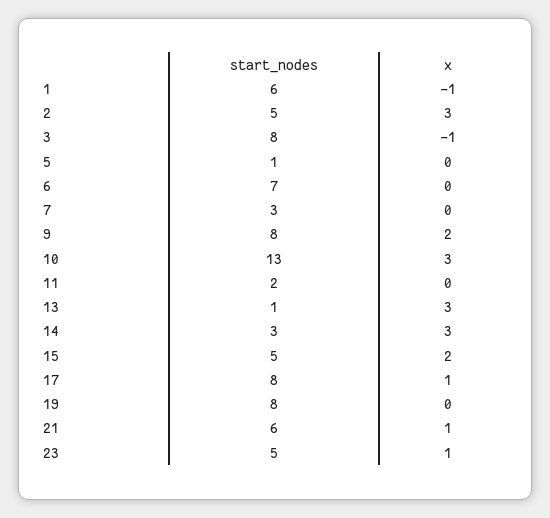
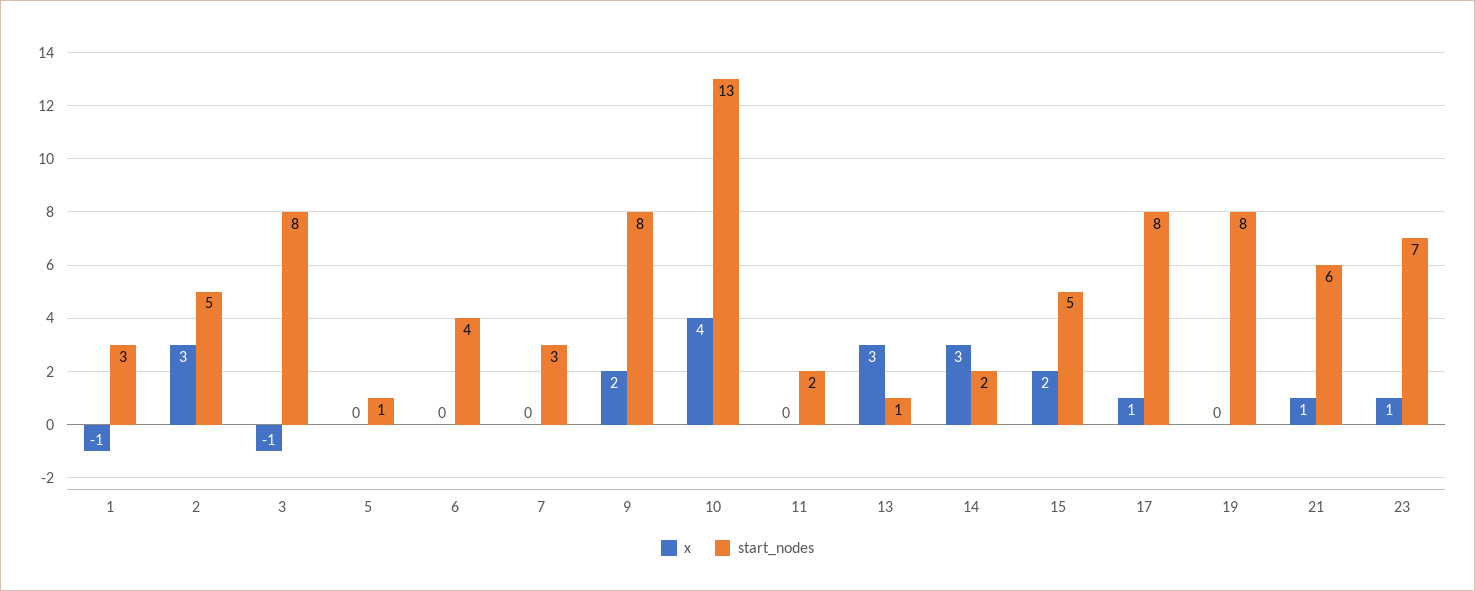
start_nodes, 1: 6 -> 3
start_nodes, 6: 7 -> 4
x, 10: 3 -> 4
start_nodes, 14: 3 -> 2
start_nodes, 23: 5 -> 7

